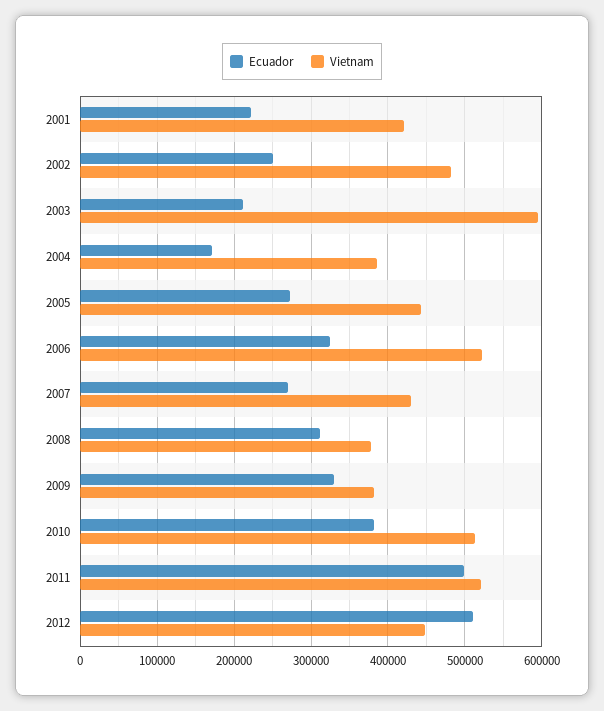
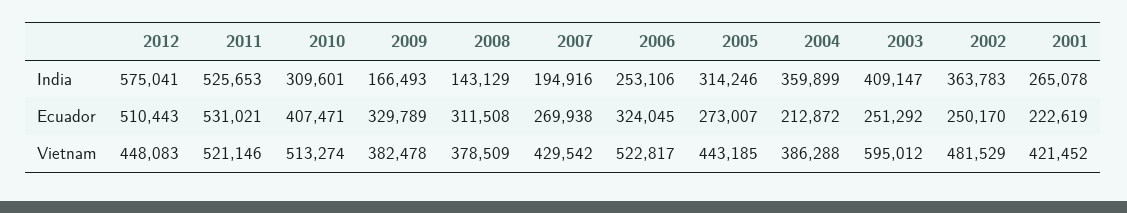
Ecuador, 2003: 210000 -> 251292
Ecuador, 2004: 170000 -> 212872
Ecuador, 2010: 380000 -> 407471
Ecuador, 2011: 500000 -> 531021
India, 2012: none -> 575041
India, 2011: none -> 525653
India, 2010: none -> 309601
India, 2009: none -> 166493
India, 2008: none -> 143129
India, 2007: none -> 194916
India, 2006: none -> 253106
India, 2005: none -> 314246
India, 2004: none -> 359899
India, 2003: none -> 409147
India, 2002: none -> 363783
India, 2001: none -> 265078

